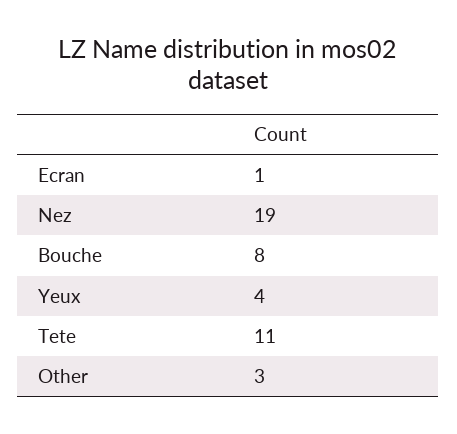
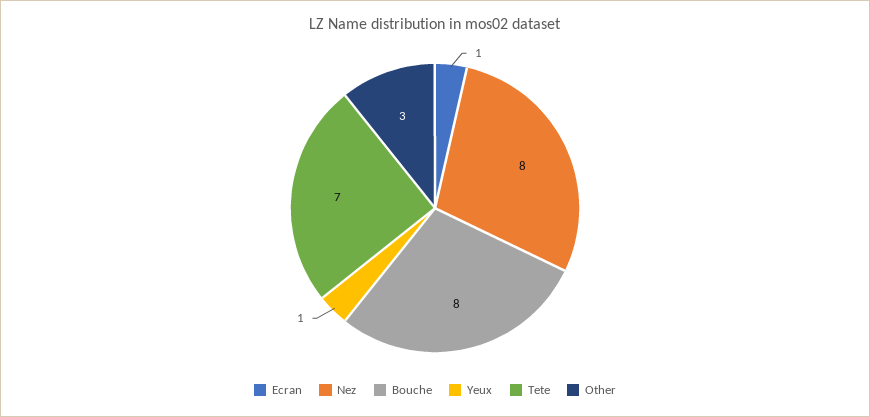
Nez: 19 -> 8
Yeux: 4 -> 1
Tete: 11 -> 7

